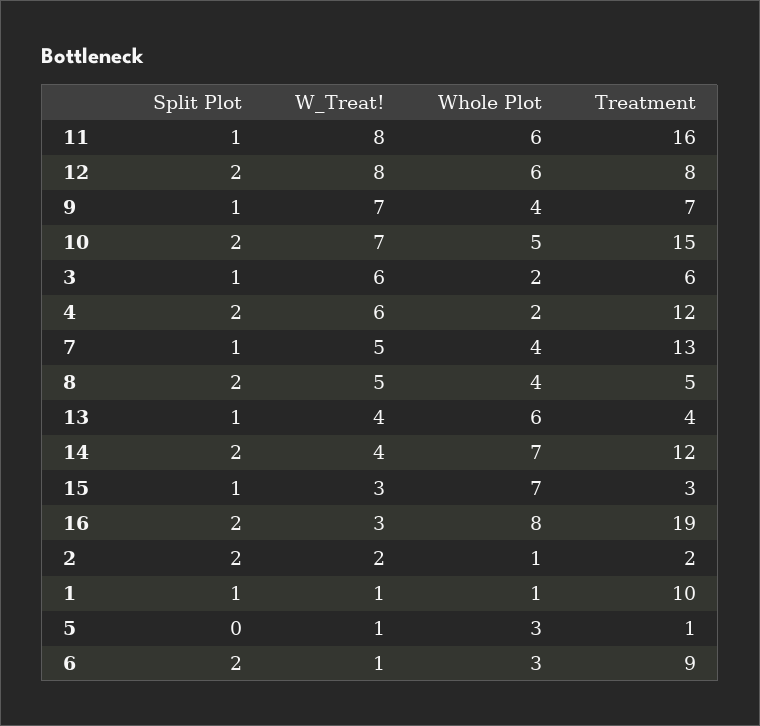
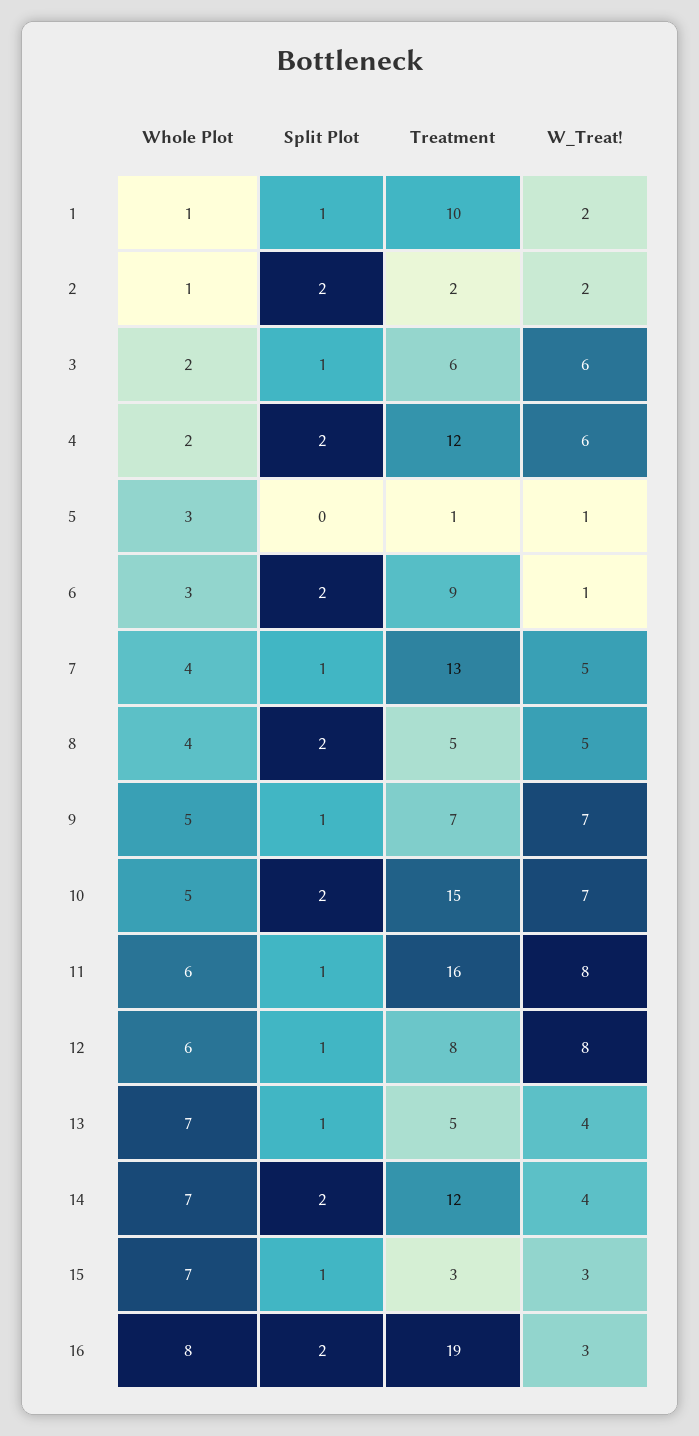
Split Plot, 12: 2 -> 1
Whole Plot, 9: 4 -> 5
Whole Plot, 13: 6 -> 7
Treatment, 13: 4 -> 5
W_Treat!, 1: 1 -> 2

